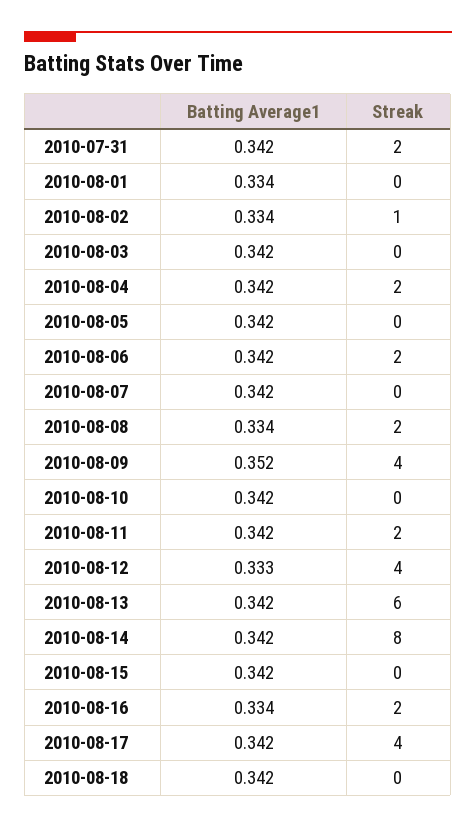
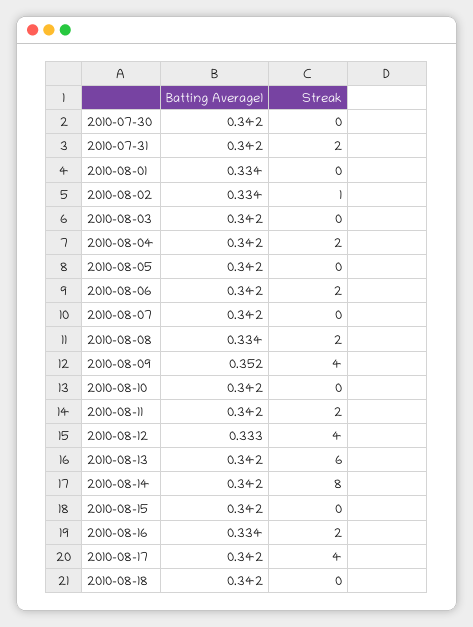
Batting Average1, 2010-07-30: none -> 0.342
Streak, 2010-07-30: none -> 0

